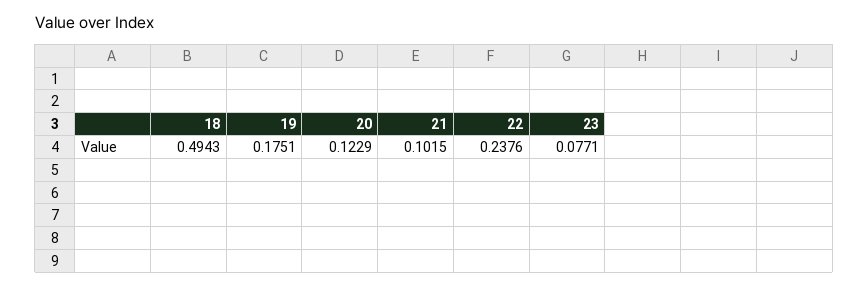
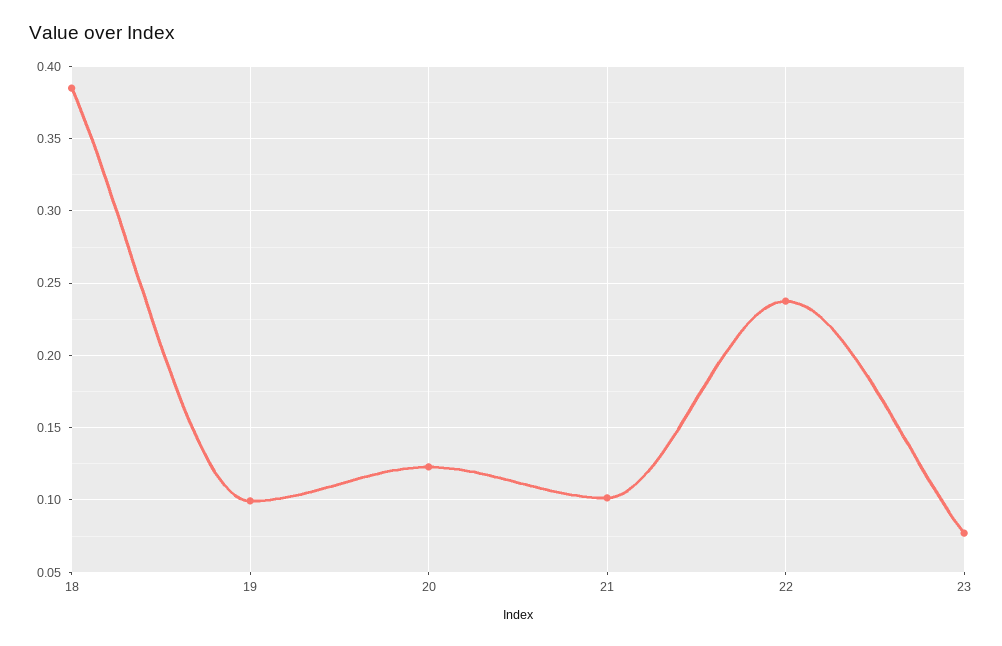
18: 0.4943 -> 0.385
19: 0.1751 -> 0.1

